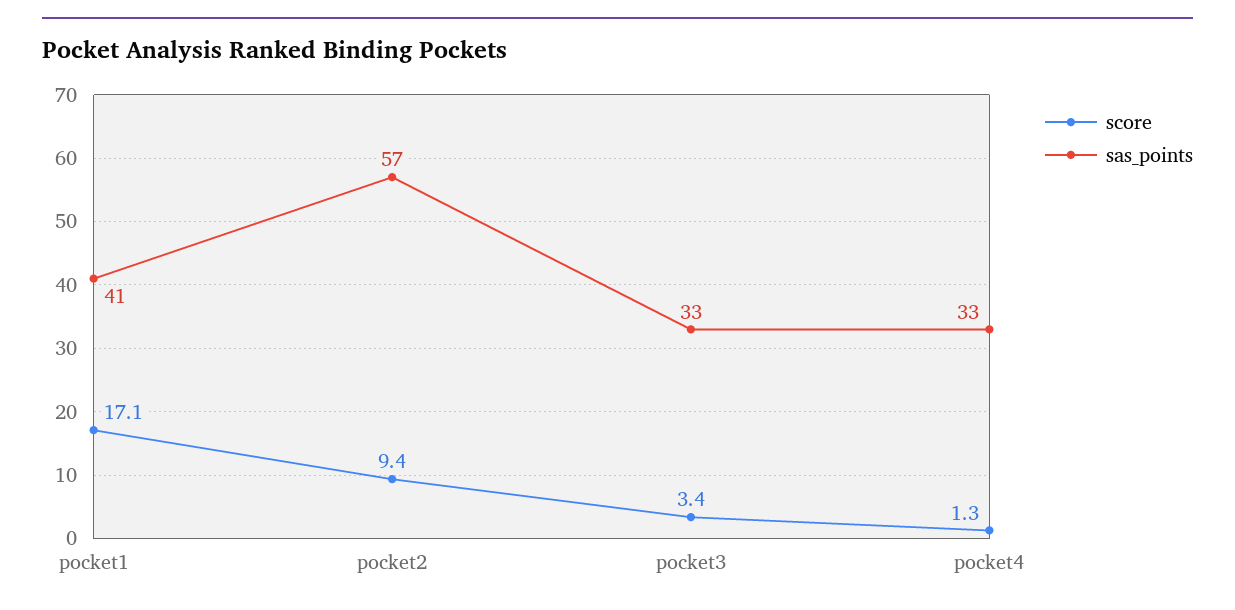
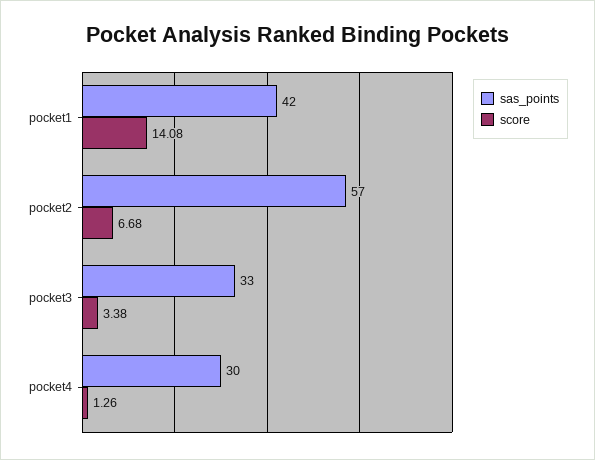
score, pocket1: 17.1 -> 14.08
sas_points, pocket1: 41 -> 42
score, pocket2: 9.4 -> 6.68
sas_points, pocket4: 33 -> 30

